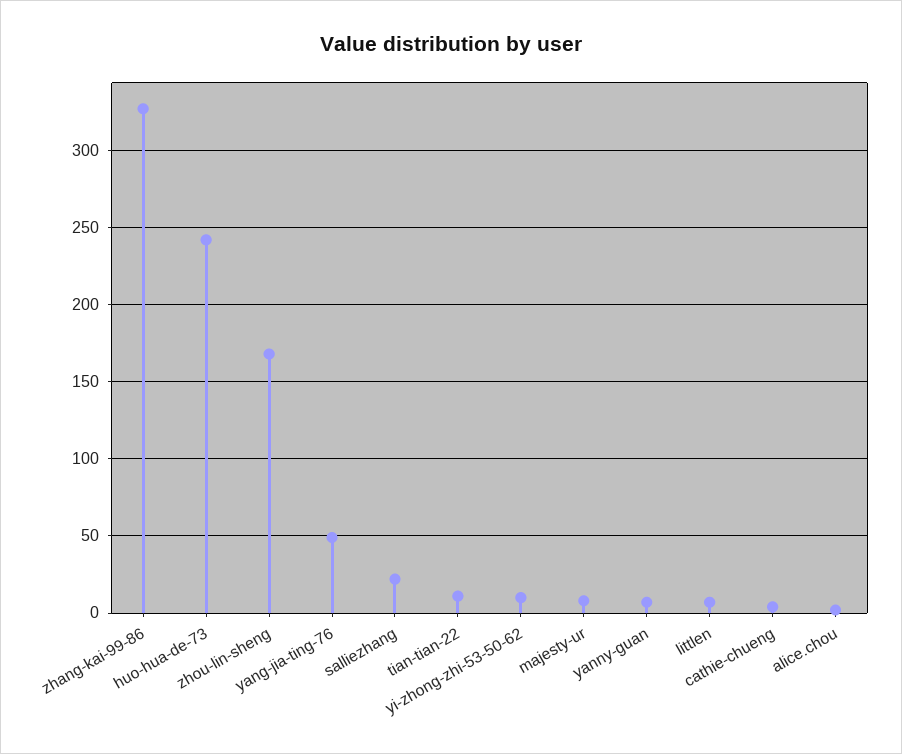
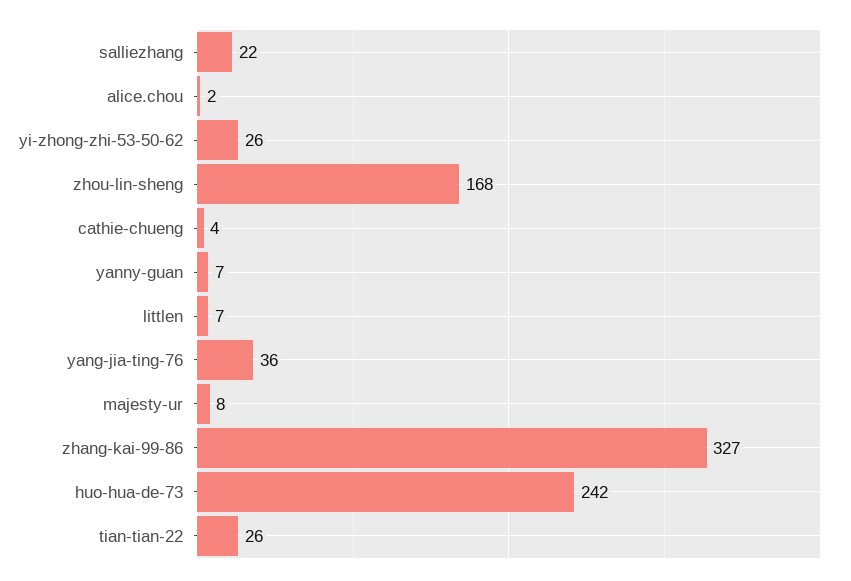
yang-jia-ting-76: 50 -> 36
tian-tian-22: 10 -> 26
yi-zhong-zhi-53-50-62: 10 -> 26

